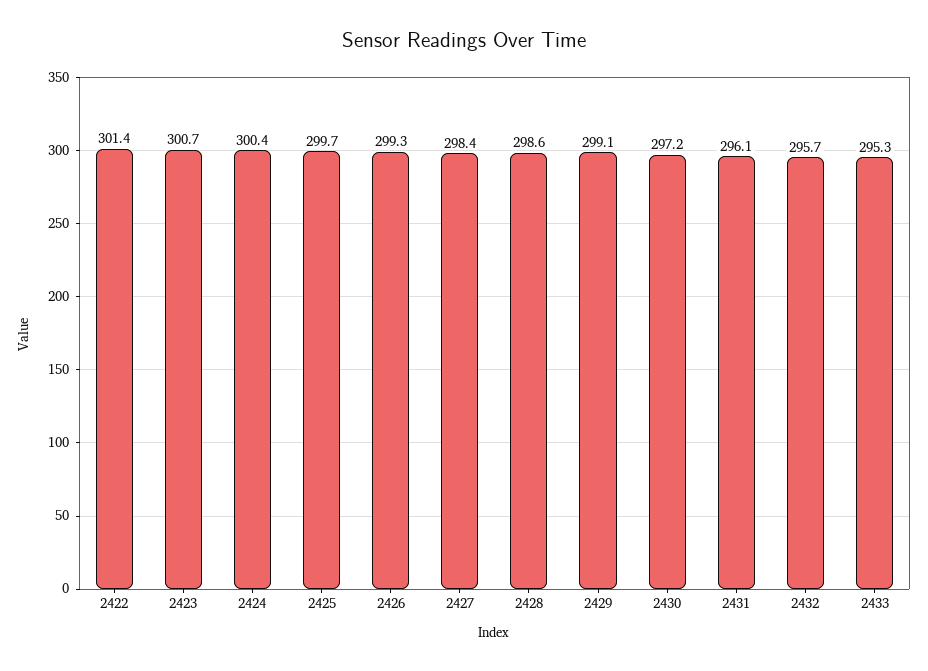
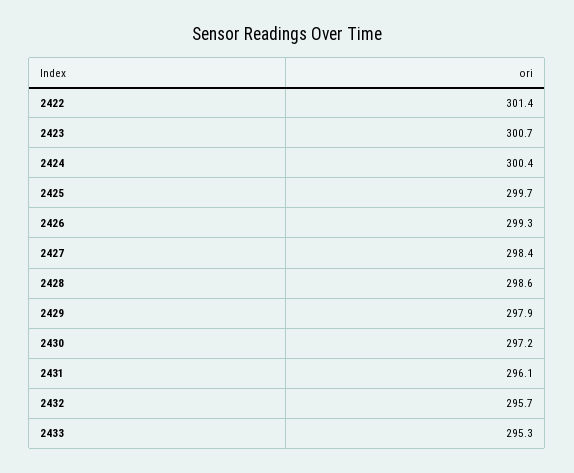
2429: 299.1 -> 297.9

